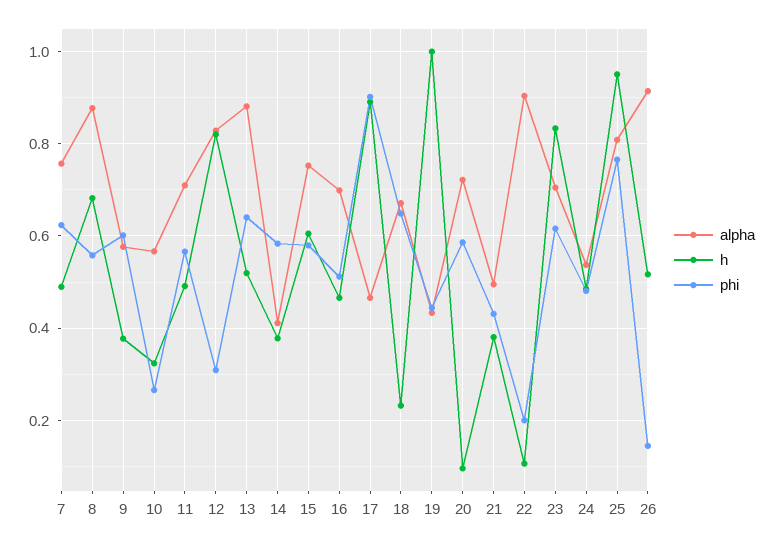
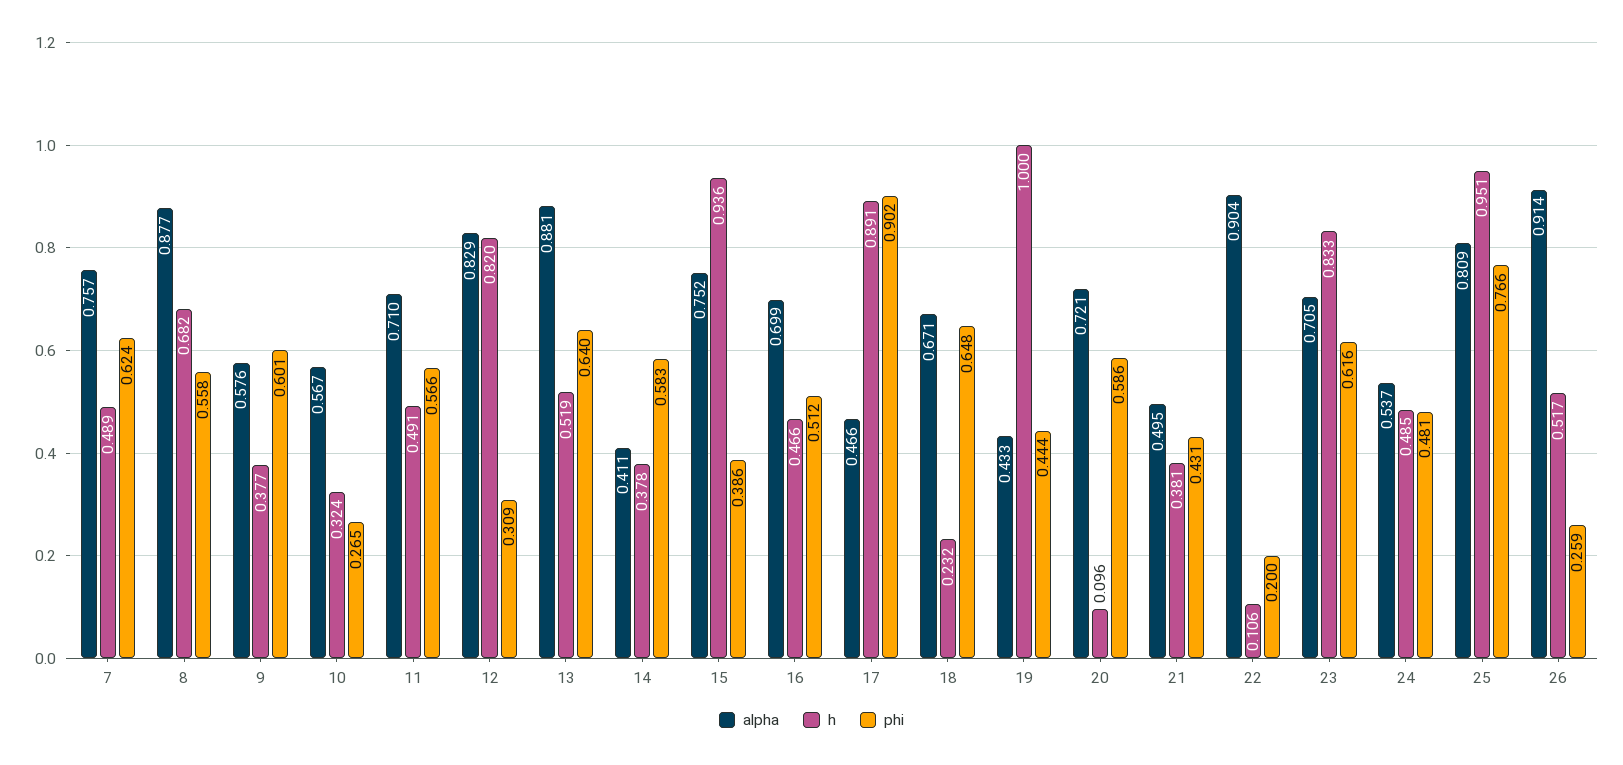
h, 15: 0.6 -> 0.936
phi, 15: 0.58 -> 0.386
phi, 26: 0.14 -> 0.259

